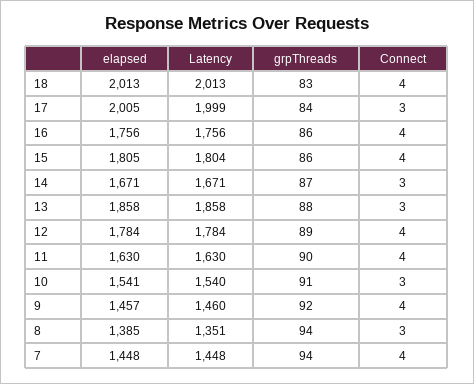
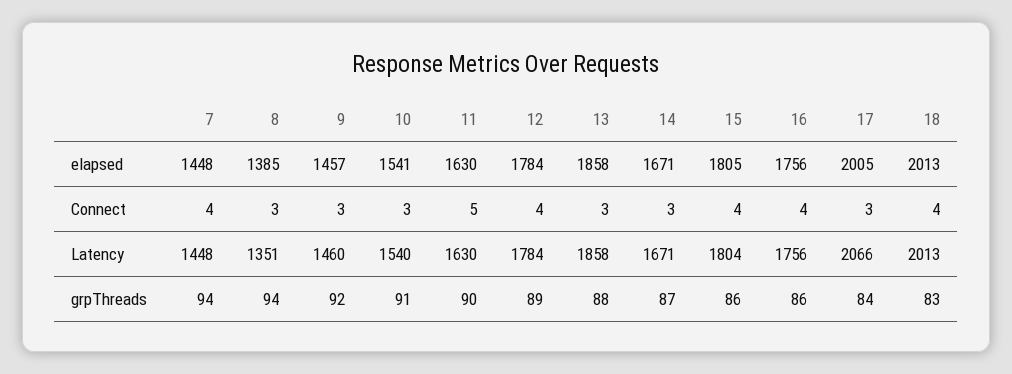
Latency, 17: 1999 -> 2066
Connect, 11: 4 -> 5
Connect, 9: 4 -> 3

